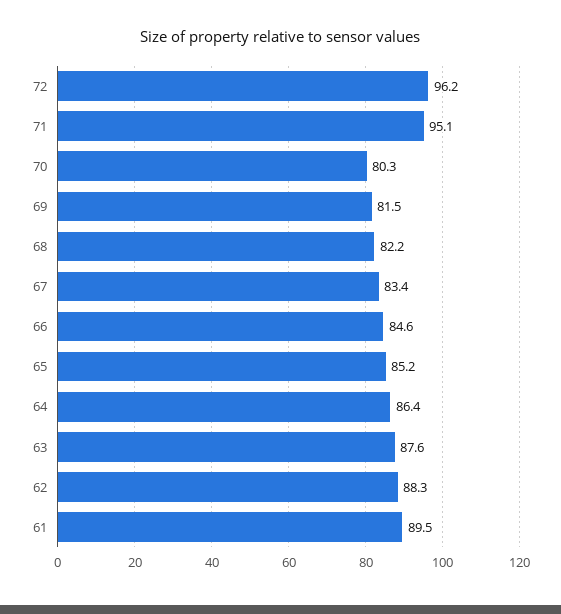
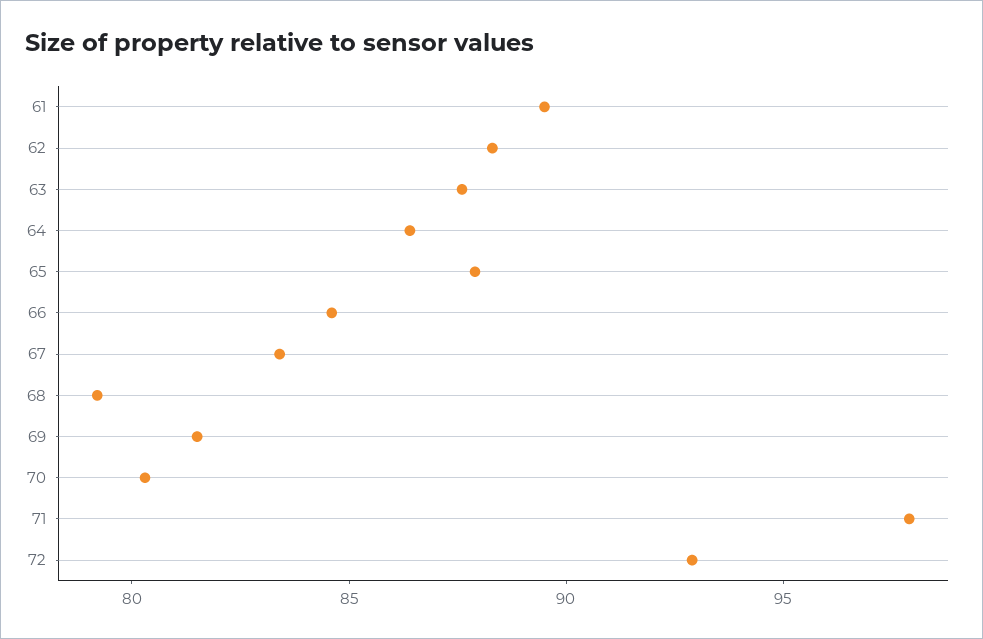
72: 96.2 -> 93
71: 95.1 -> 98
68: 82.2 -> 79
65: 85.2 -> 88

